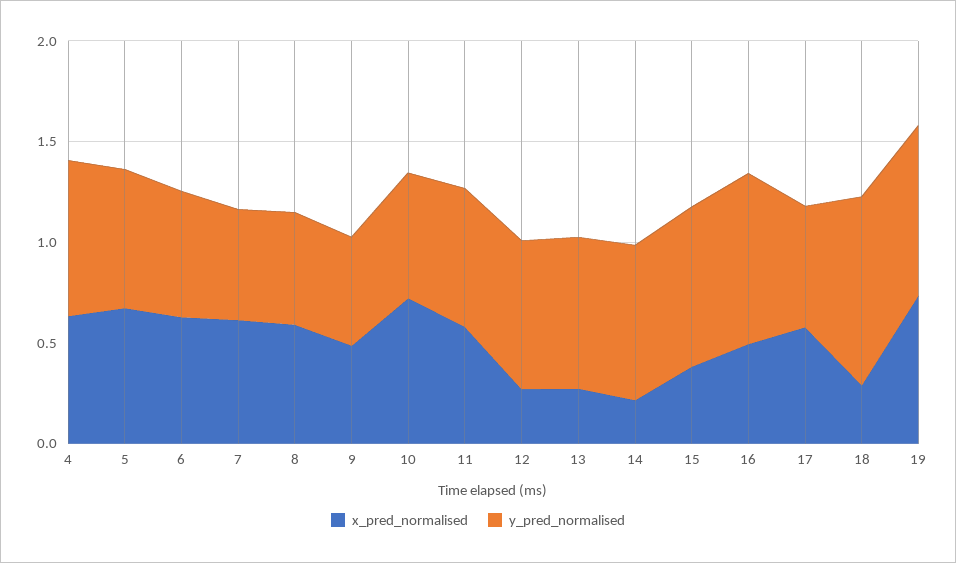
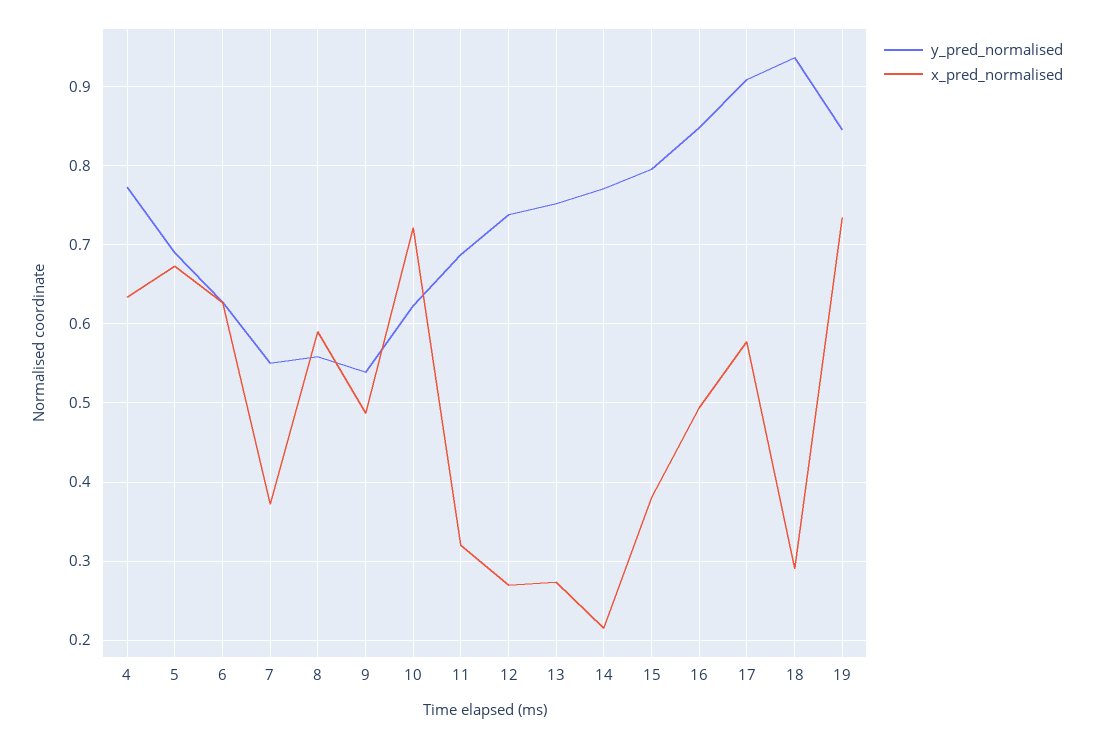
x_pred_normalised, 7: 0.6 -> 0.37
x_pred_normalised, 11: 0.6 -> 0.32
y_pred_normalised, 17: 0.6 -> 0.91

